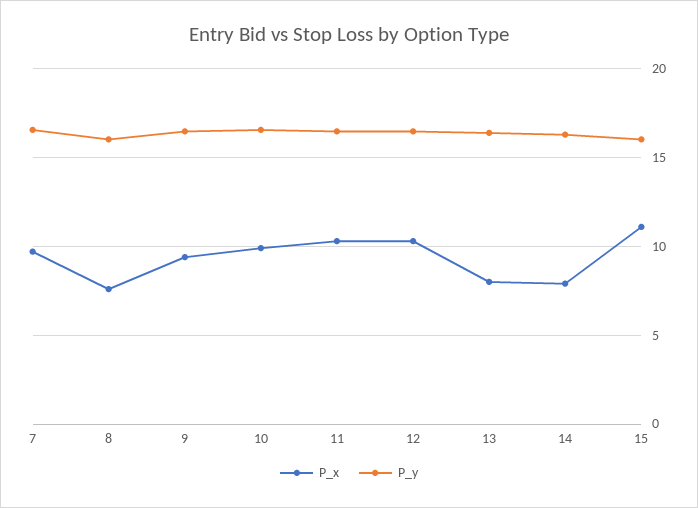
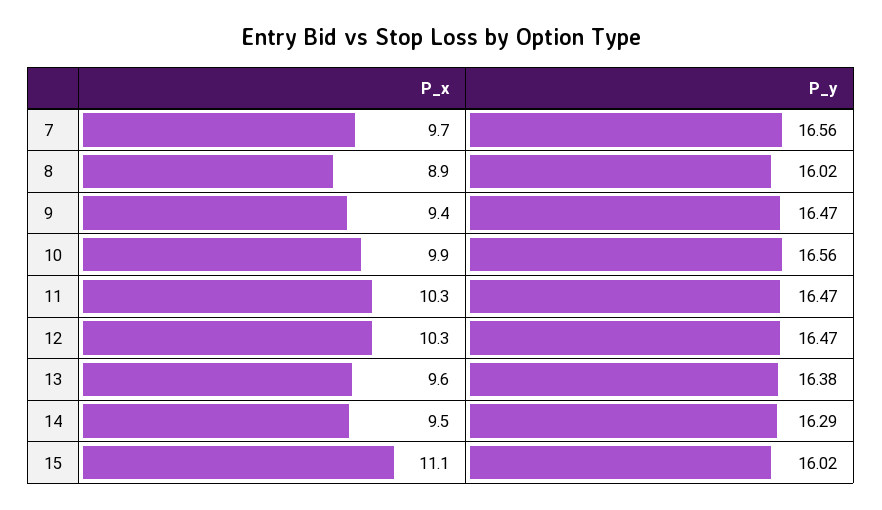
P_x, 8: 7.5 -> 8.9
P_x, 13: 8 -> 9.6
P_x, 14: 8 -> 9.5

